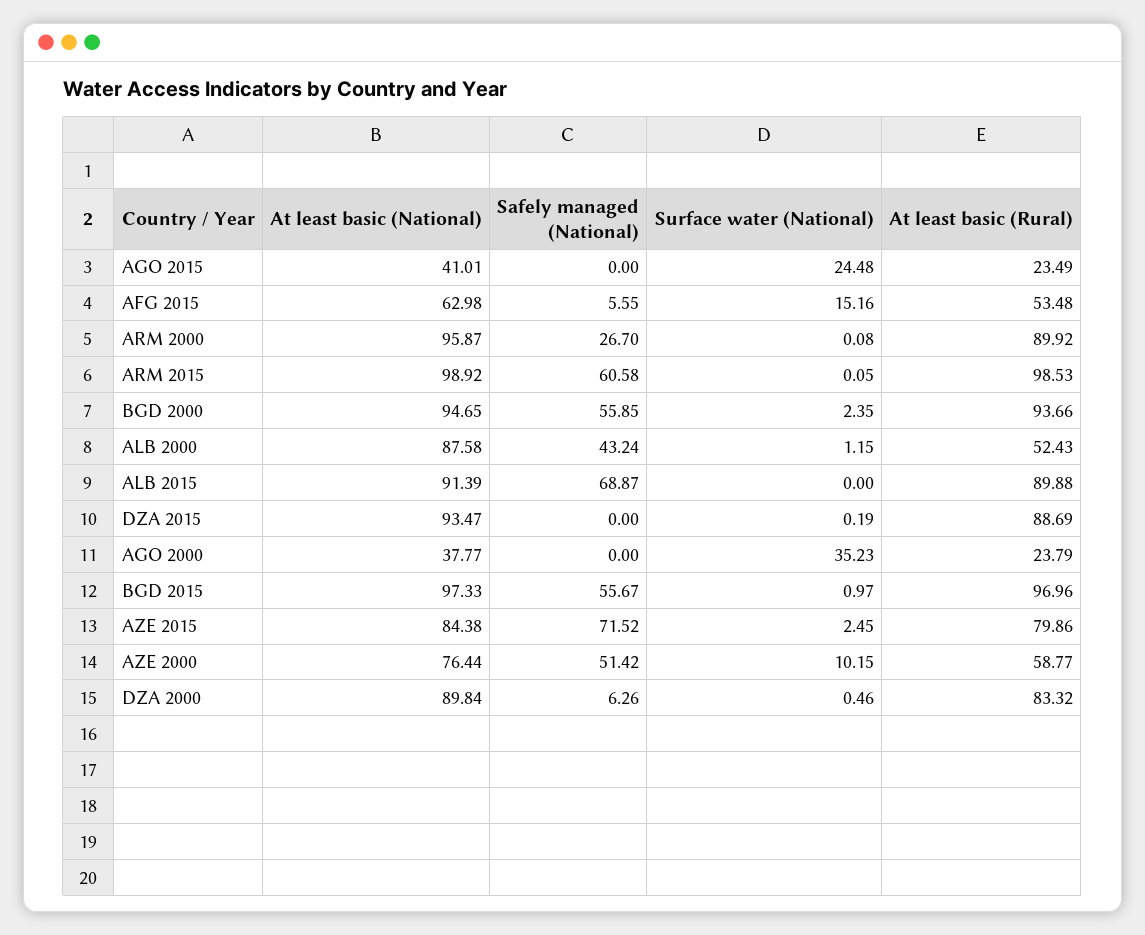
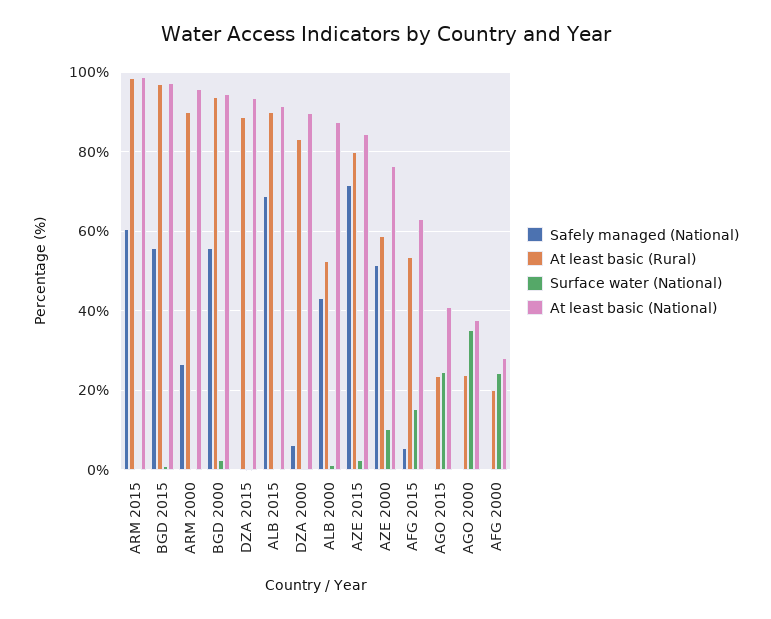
Safely managed (National), AFG 2000: none -> 0
At least basic (Rural), AFG 2000: none -> 20
Surface water (National), AFG 2000: none -> 24
At least basic (National), AFG 2000: none -> 28

